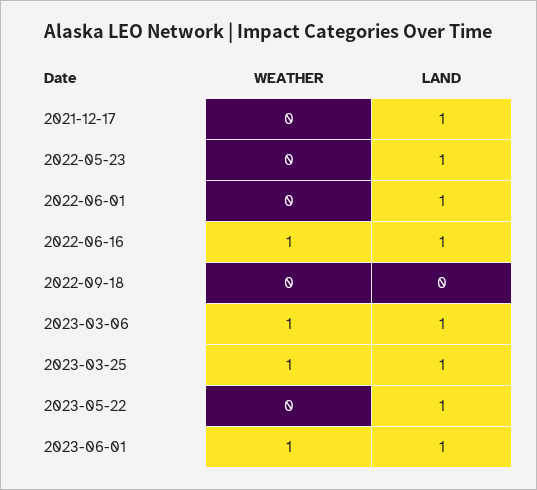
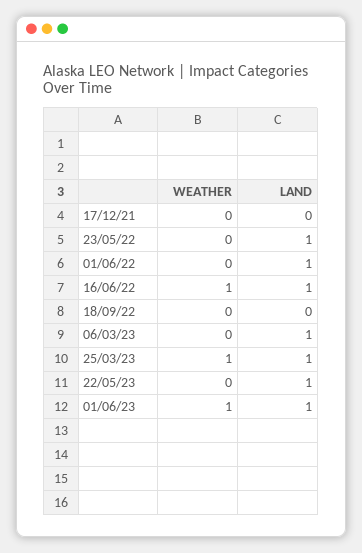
LAND, 2021-12-17: 1 -> 0
WEATHER, 2023-03-06: 1 -> 0

